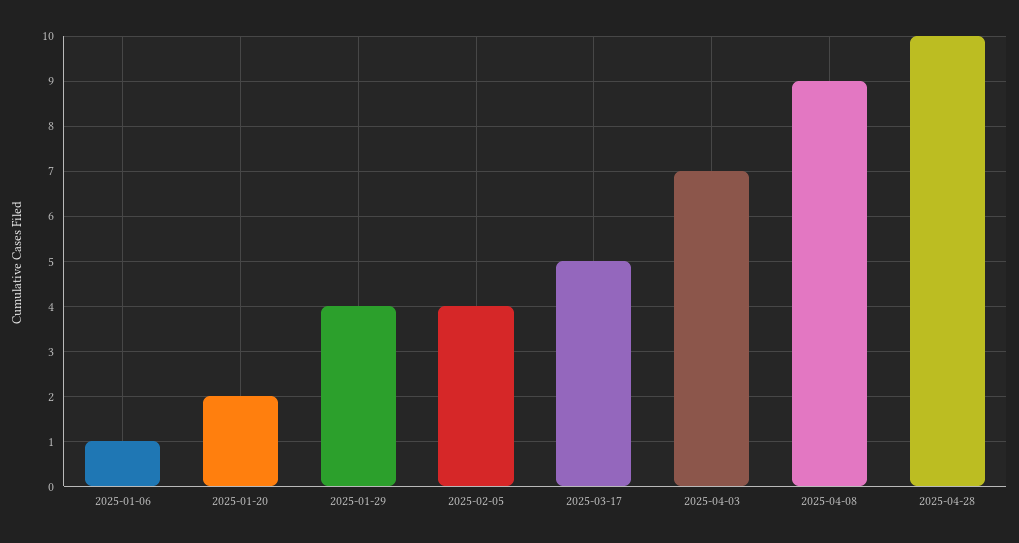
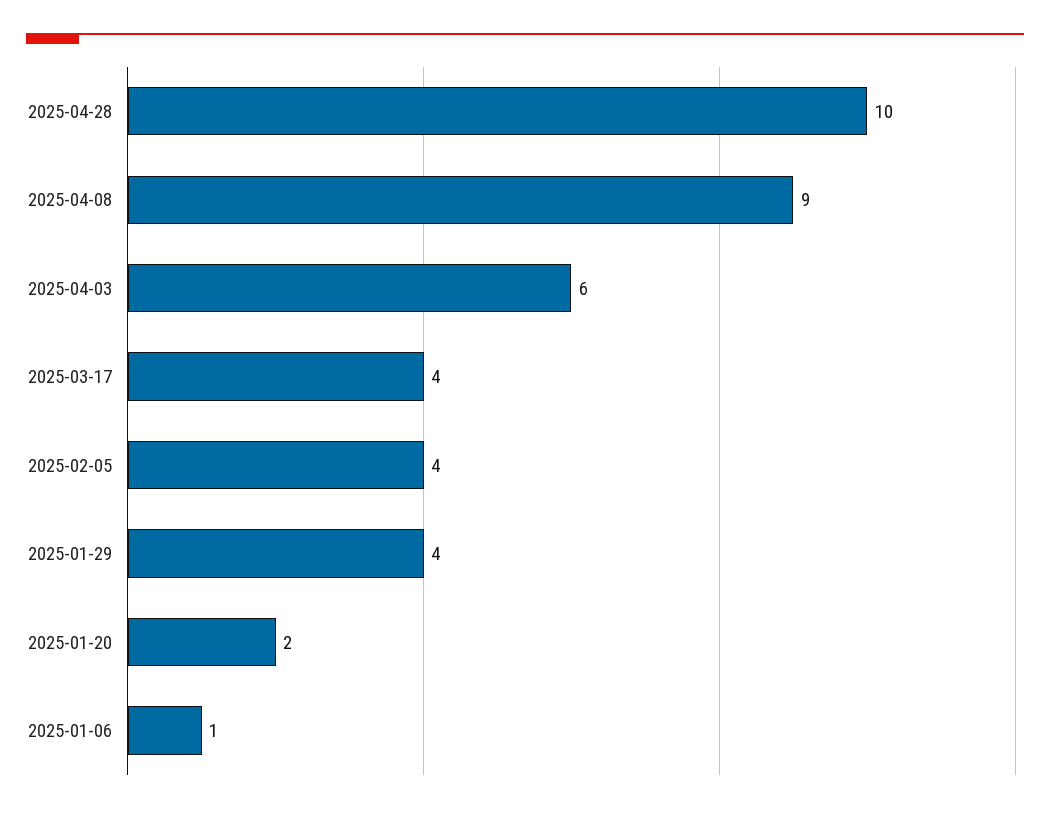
2025-03-17: 5 -> 4
2025-04-03: 7 -> 6

